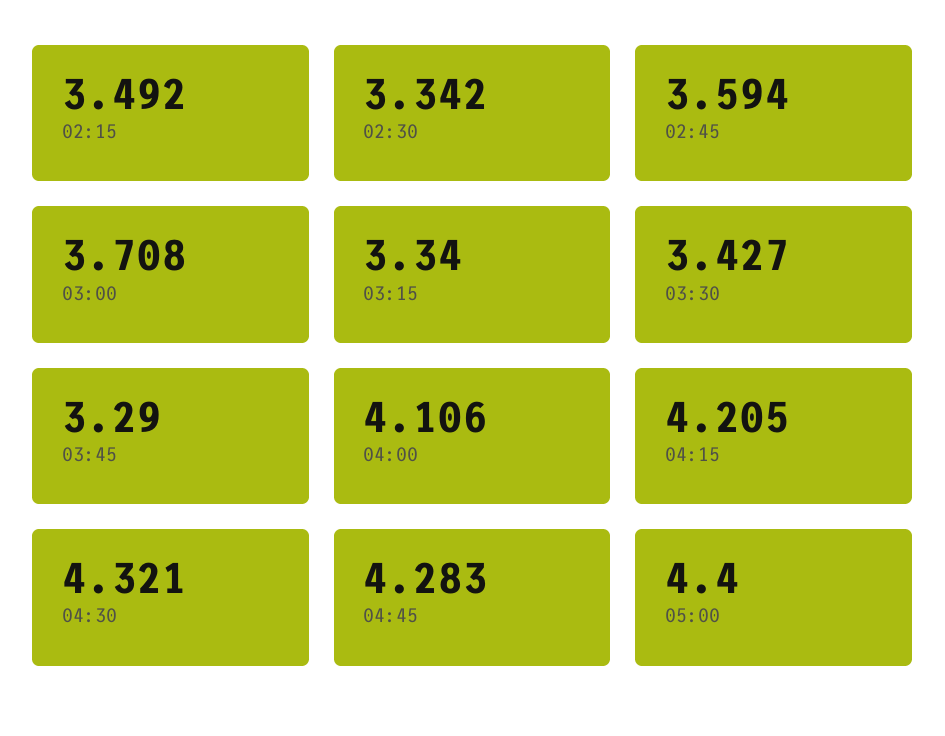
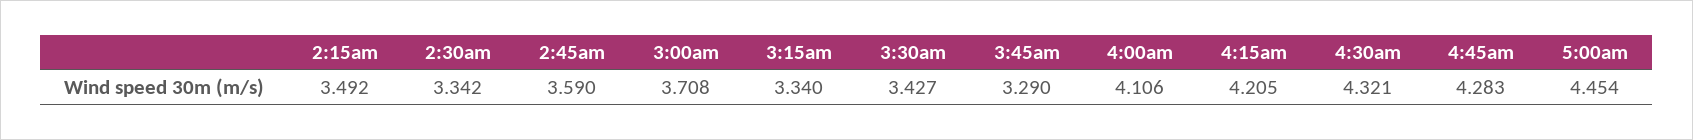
02:45: 3.594 -> 3.59
05:00: 4.4 -> 4.454

